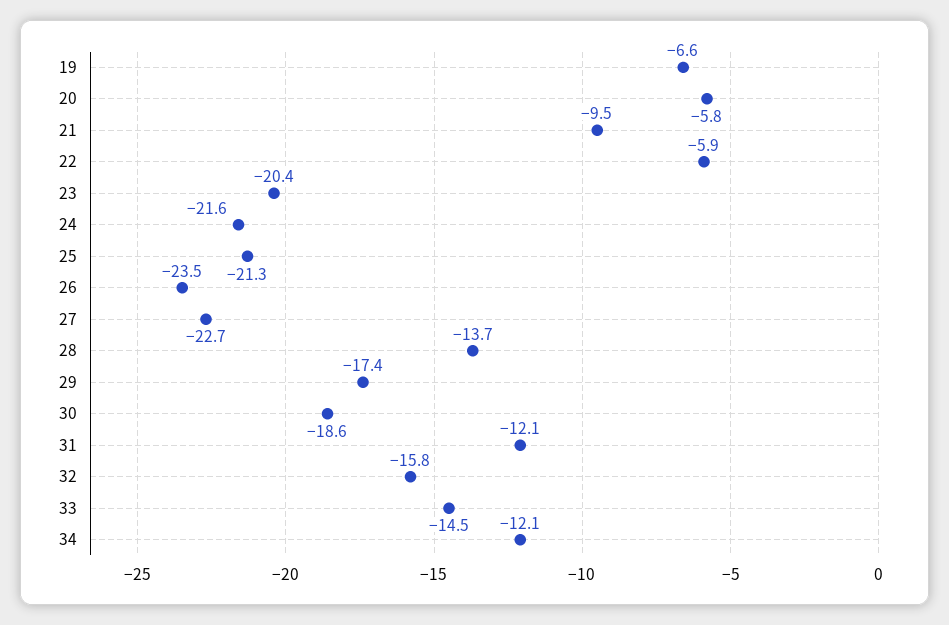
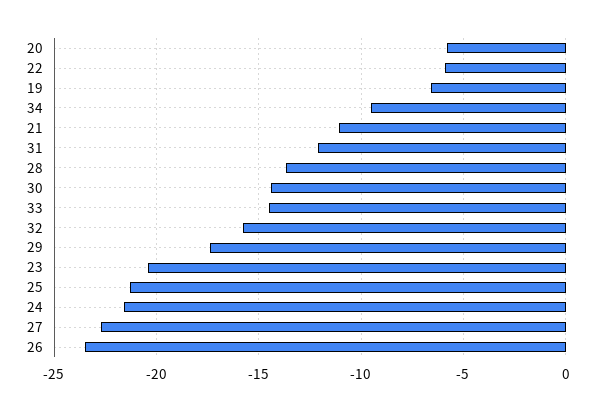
21: -9.5 -> -11
30: -18.6 -> -14.5
34: -12.1 -> -9.5

